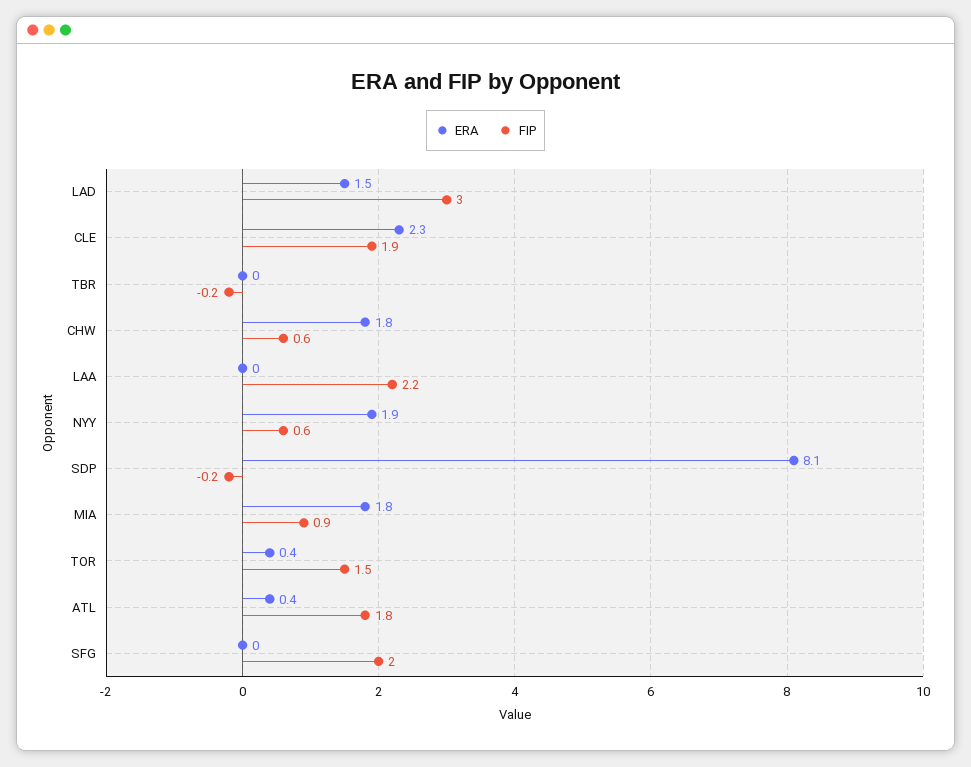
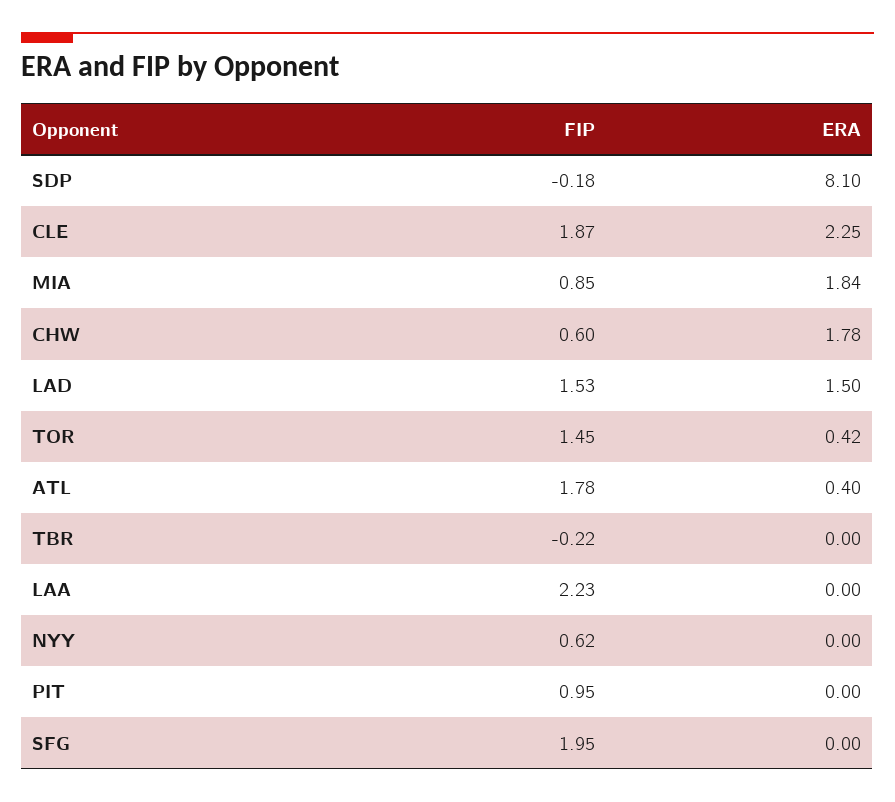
FIP, LAD: 3 -> 1.53
ERA, NYY: 1.9 -> 0
FIP, PIT: none -> 0.95
ERA, PIT: none -> 0

